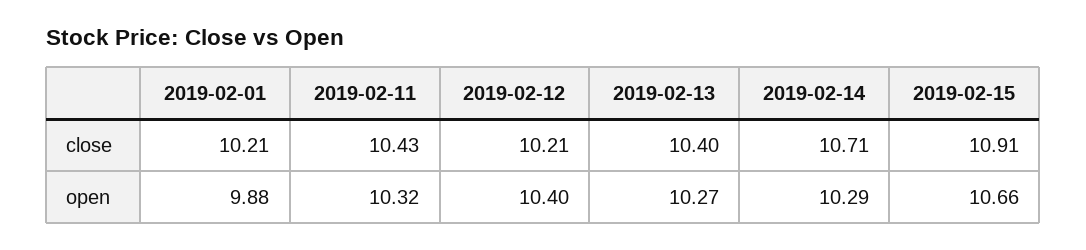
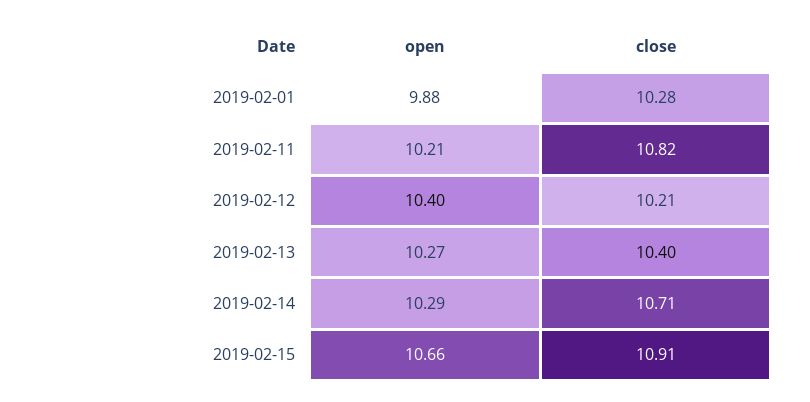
2019-02-01, close: 10.21 -> 10.28
2019-02-11, close: 10.43 -> 10.82
2019-02-11, open: 10.32 -> 10.21

